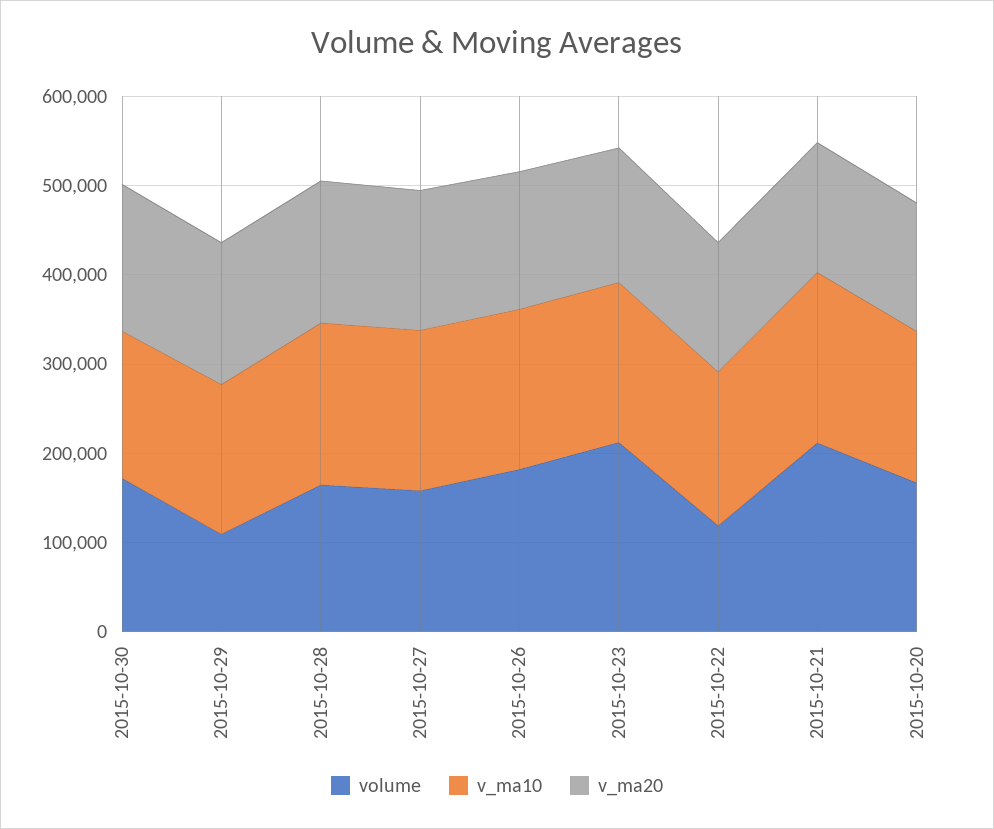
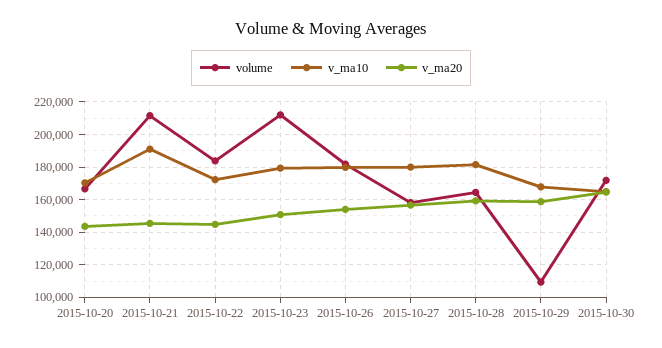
volume, 2015-10-22: 120000 -> 185000

